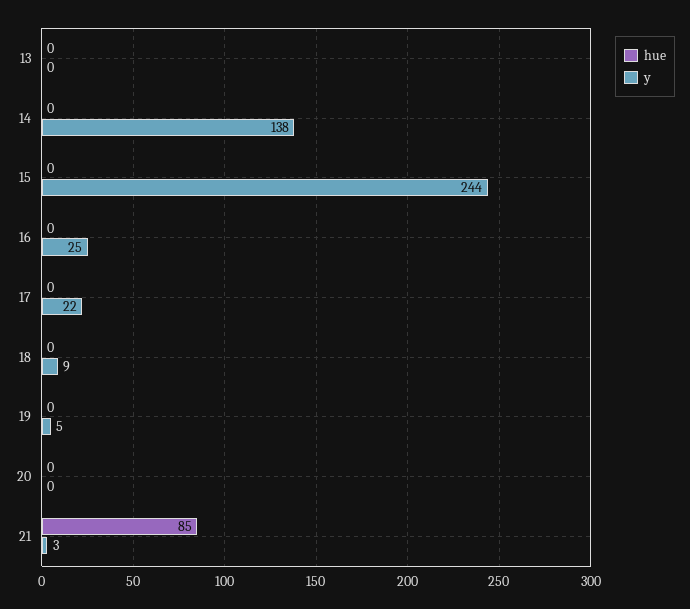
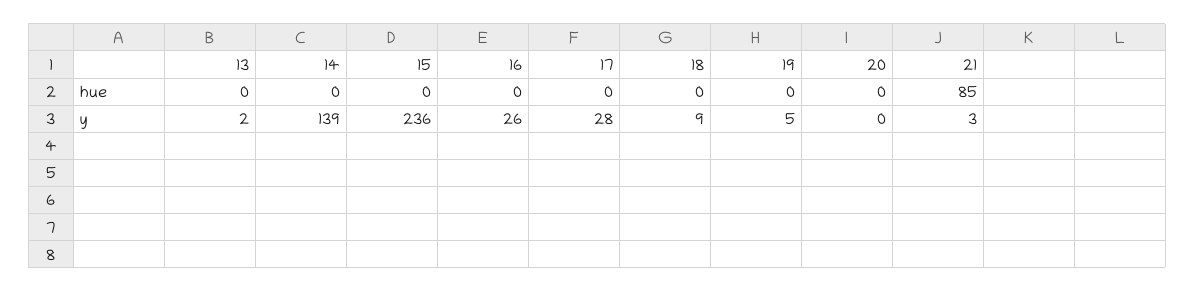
y, 13: 0 -> 2
y, 14: 138 -> 139
y, 15: 244 -> 236
y, 16: 25 -> 26
y, 17: 22 -> 28

